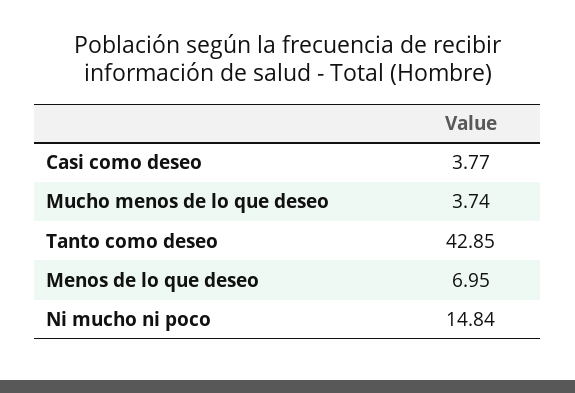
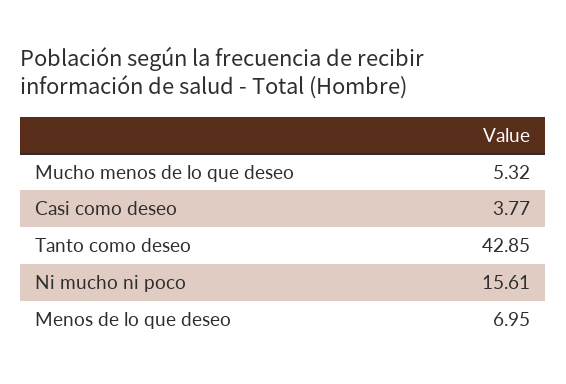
Mucho menos de lo que deseo: 3.74 -> 5.32
Ni mucho ni poco: 14.84 -> 15.61

